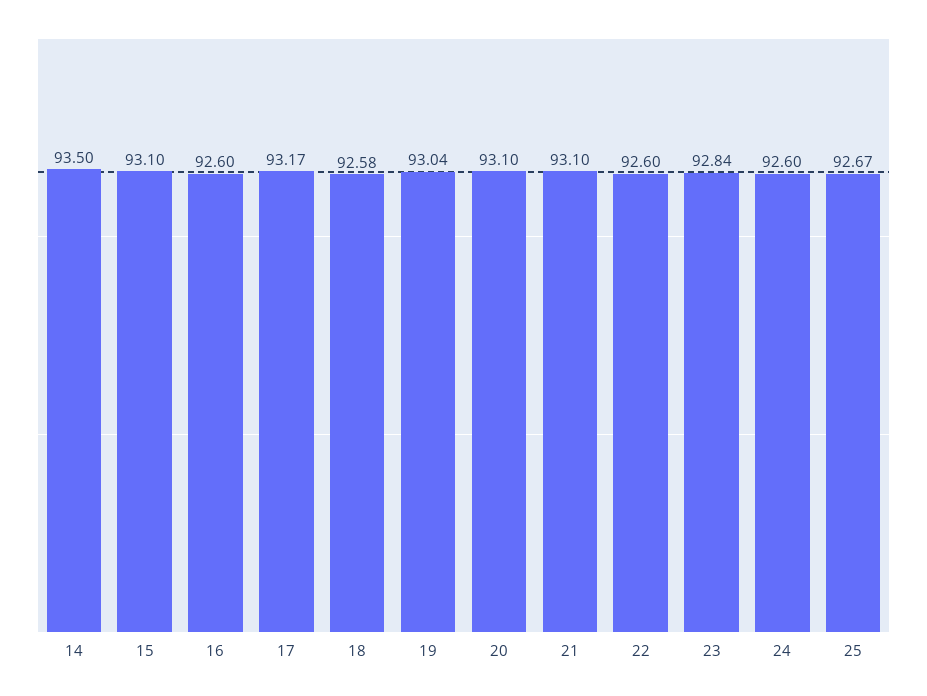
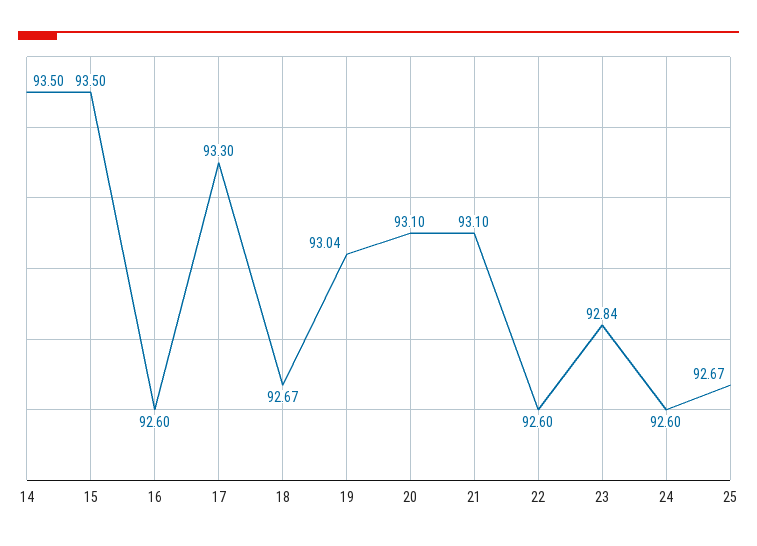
15: 93.1 -> 93.5
17: 93.17 -> 93.3
18: 92.58 -> 92.67

